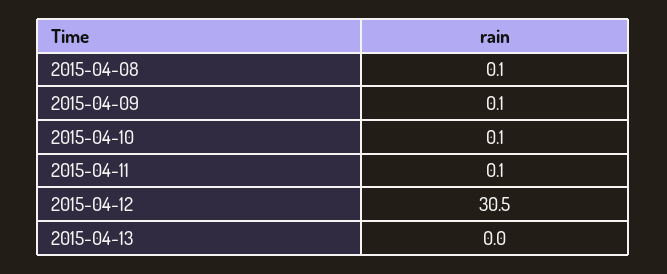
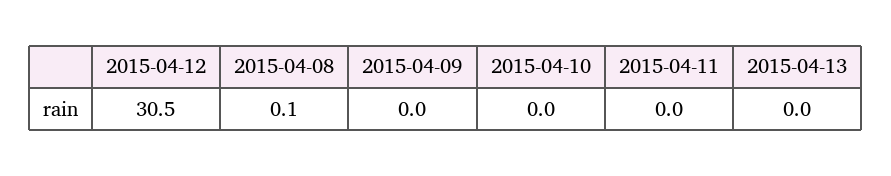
2015-04-09: 0.1 -> 0
2015-04-10: 0.1 -> 0
2015-04-11: 0.1 -> 0

